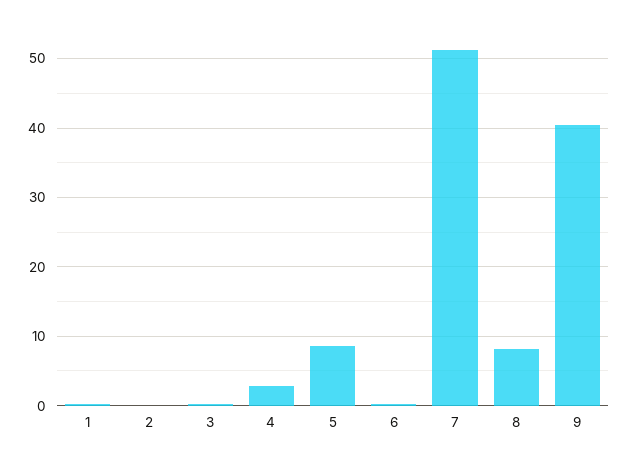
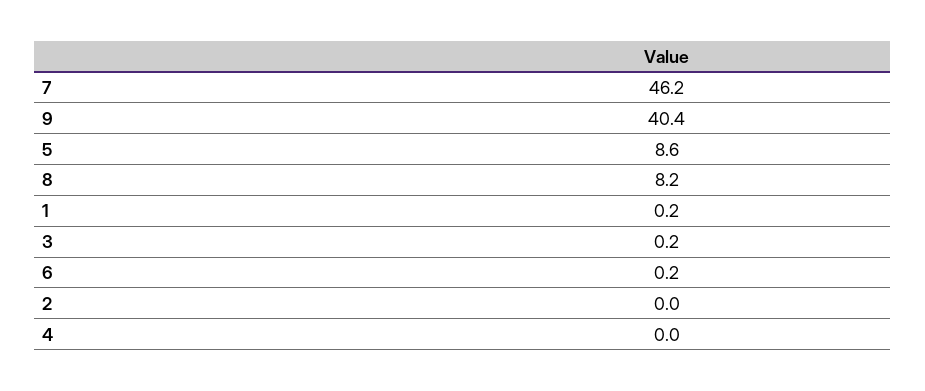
4: 3 -> 0
7: 51 -> 46.2

